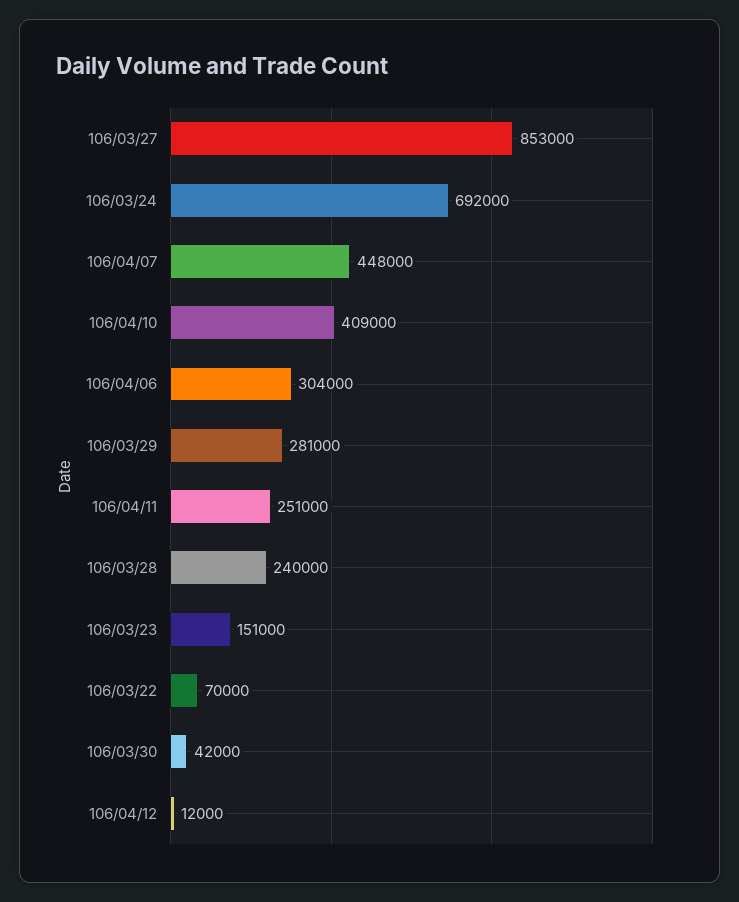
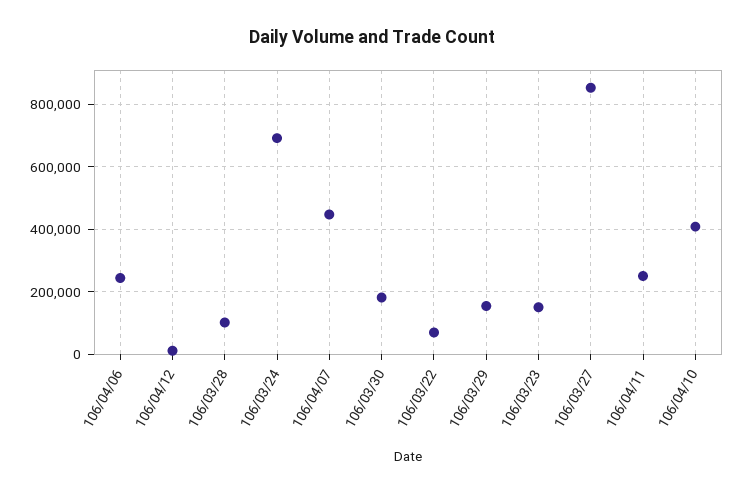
106/04/06: 304000 -> 240000
106/03/29: 281000 -> 160000
106/03/28: 240000 -> 100000
106/03/30: 42000 -> 180000

